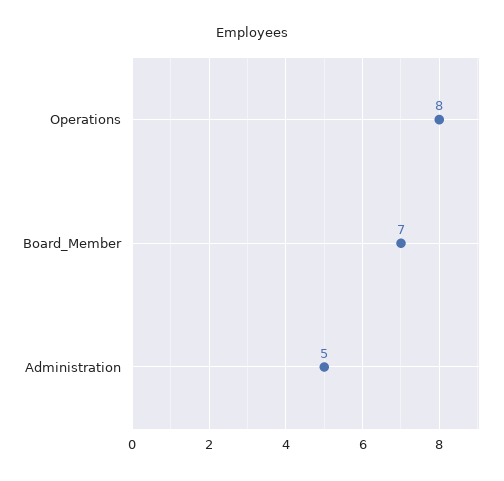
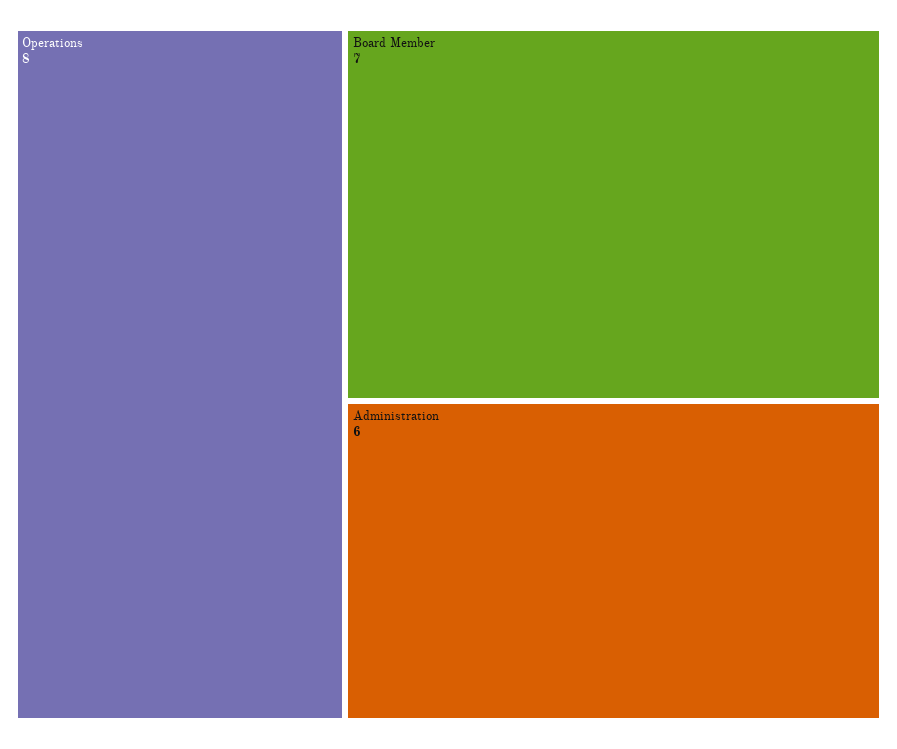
Administration: 5 -> 6

